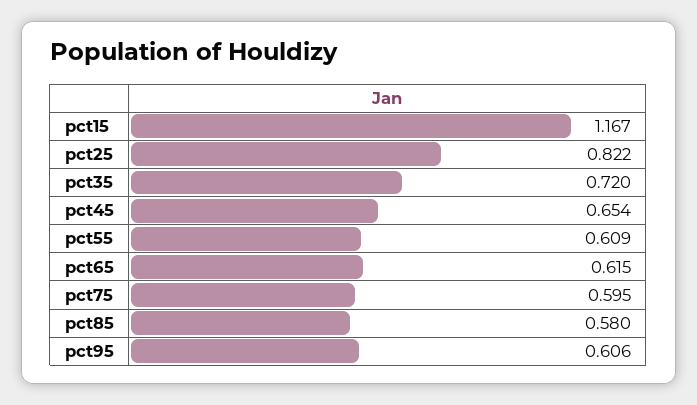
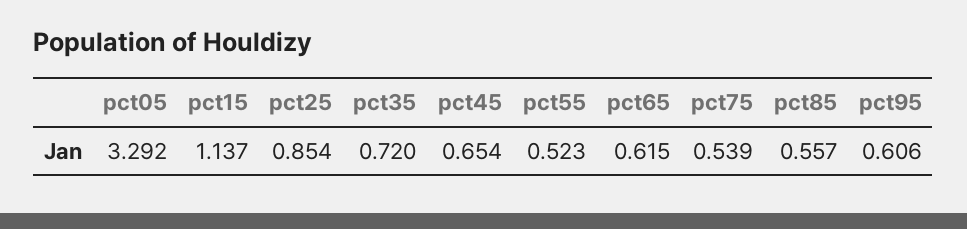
pct15: 1.167 -> 1.137
pct25: 0.822 -> 0.854
pct55: 0.609 -> 0.523
pct75: 0.595 -> 0.539
pct85: 0.58 -> 0.557
pct05: none -> 3.292

